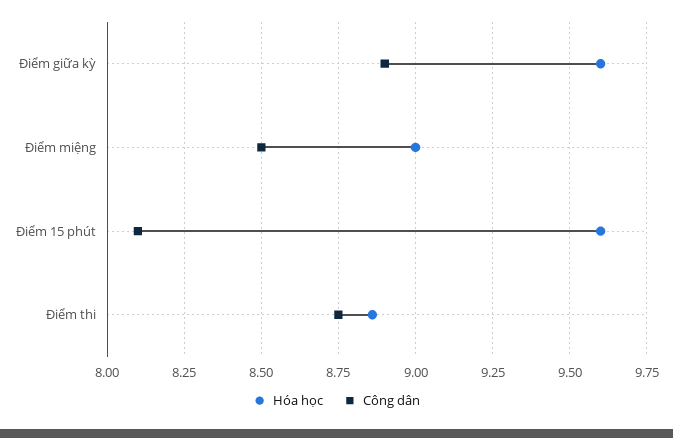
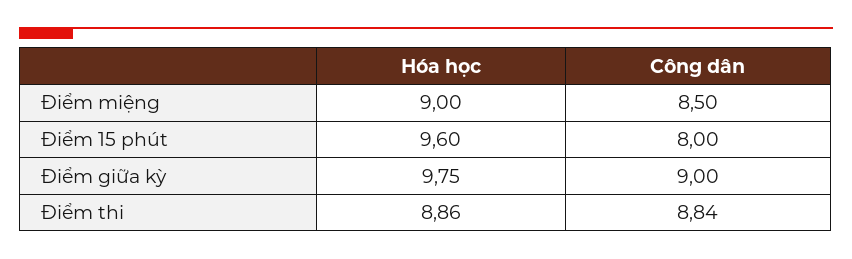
Hóa học, Điểm giữa kỳ: 9.6 -> 9.75
Công dân, Điểm giữa kỳ: 8.9 -> 9
Công dân, Điểm 15 phút: 8.1 -> 8
Công dân, Điểm thi: 8.75 -> 8.84

